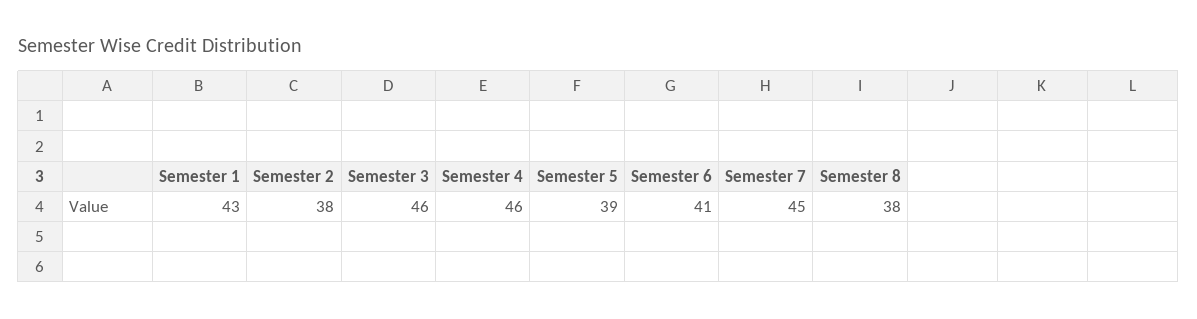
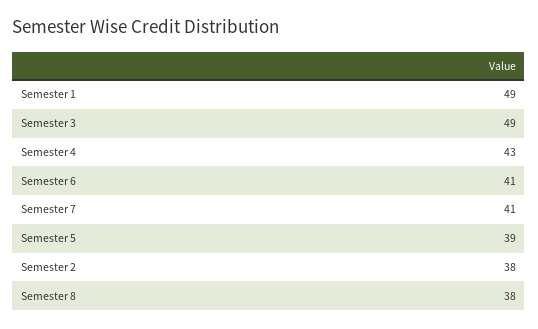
Semester 1: 43 -> 49
Semester 3: 46 -> 49
Semester 4: 46 -> 43
Semester 7: 45 -> 41

